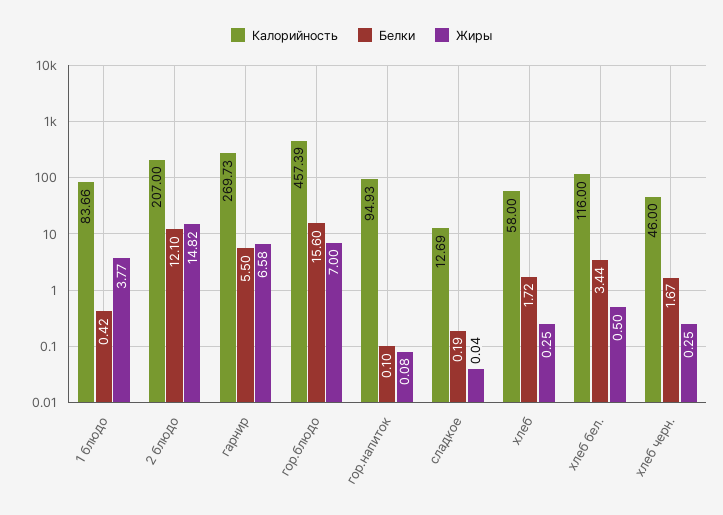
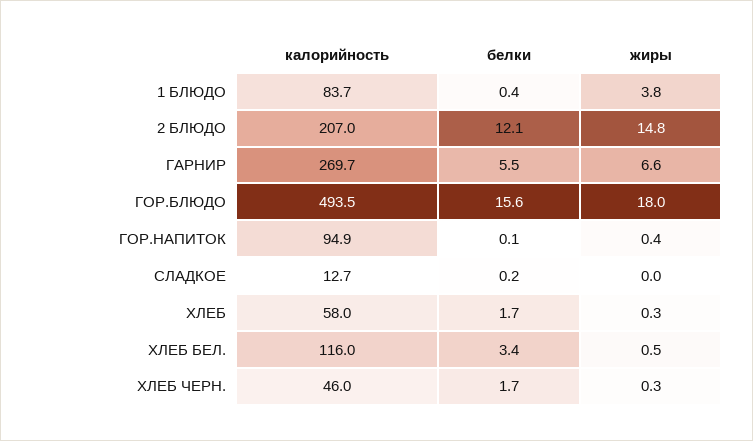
Калорийность, гор.блюдо: 457.39 -> 493.5
Жиры, гор.блюдо: 7 -> 18
Жиры, гор.напиток: 0.08 -> 0.4

